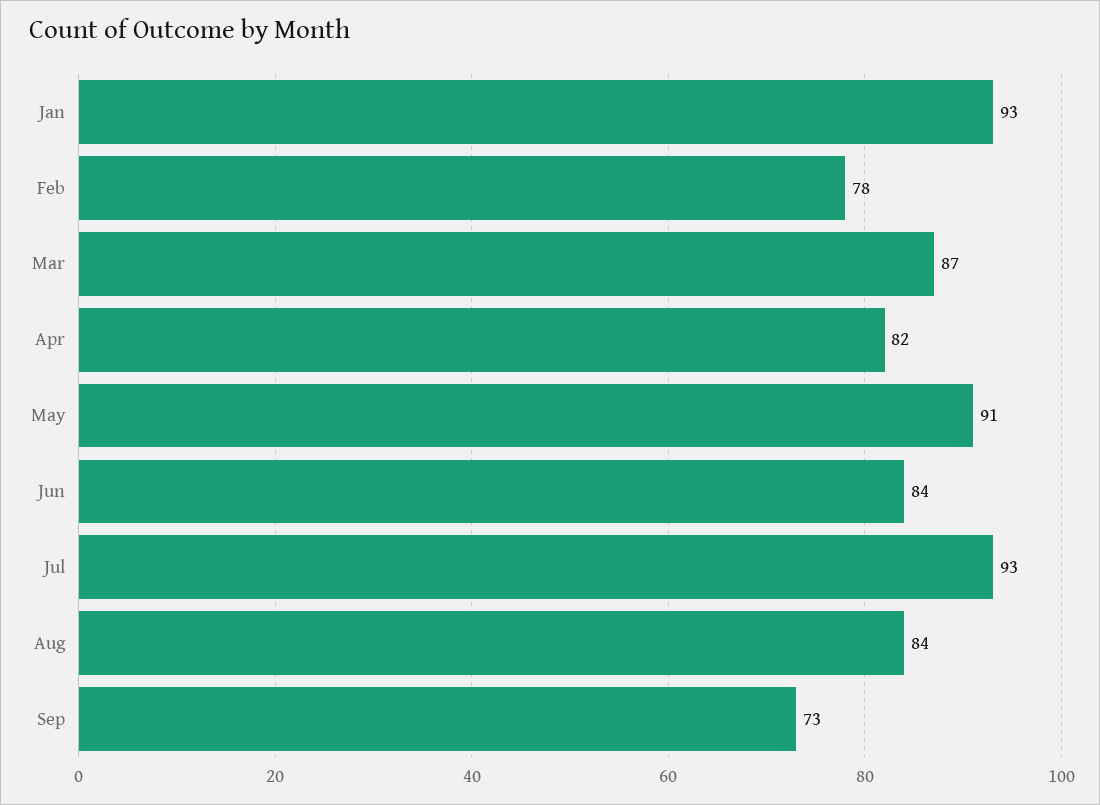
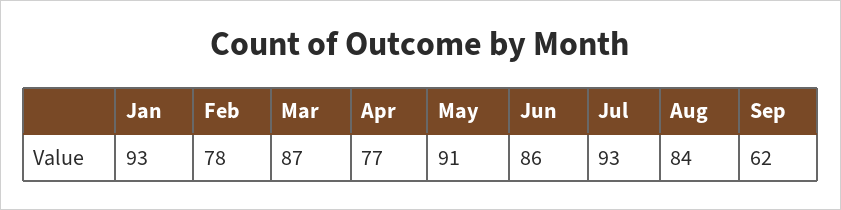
Apr: 82 -> 77
Jun: 84 -> 86
Sep: 73 -> 62

